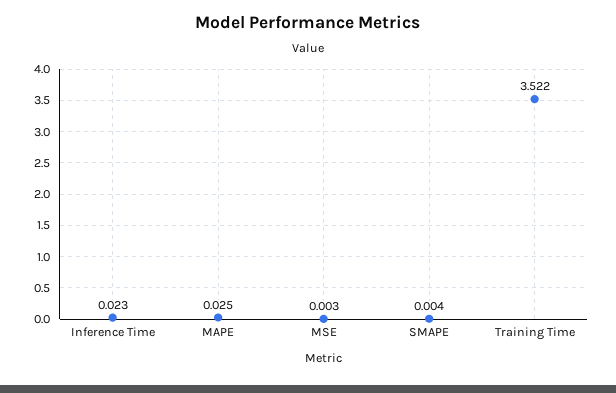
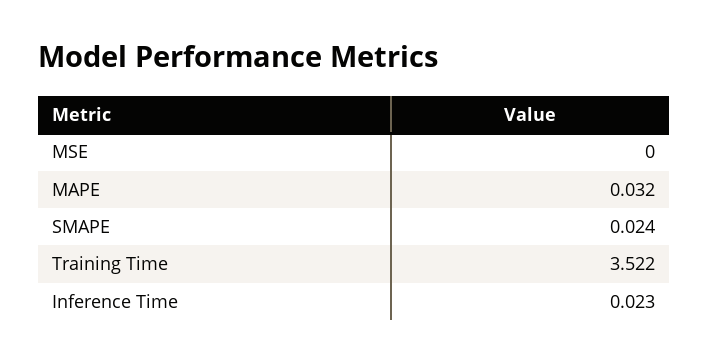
MAPE: 0.025 -> 0.032
MSE: 0.003 -> 0
SMAPE: 0.004 -> 0.024

